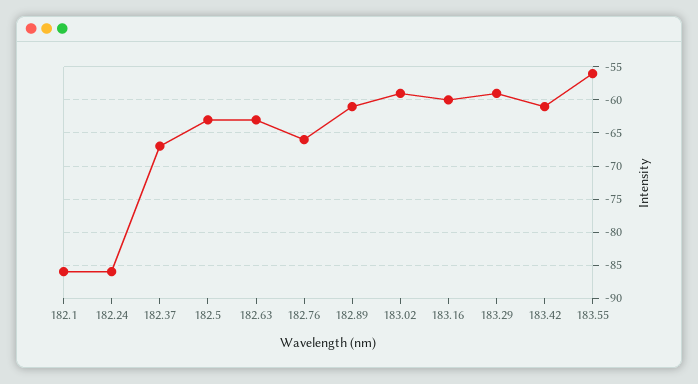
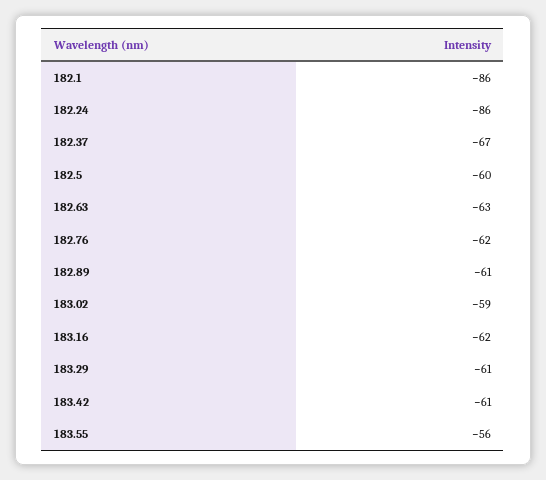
182.5: -63 -> -60
182.76: -66 -> -62
183.16: -60 -> -62
183.29: -59 -> -61

